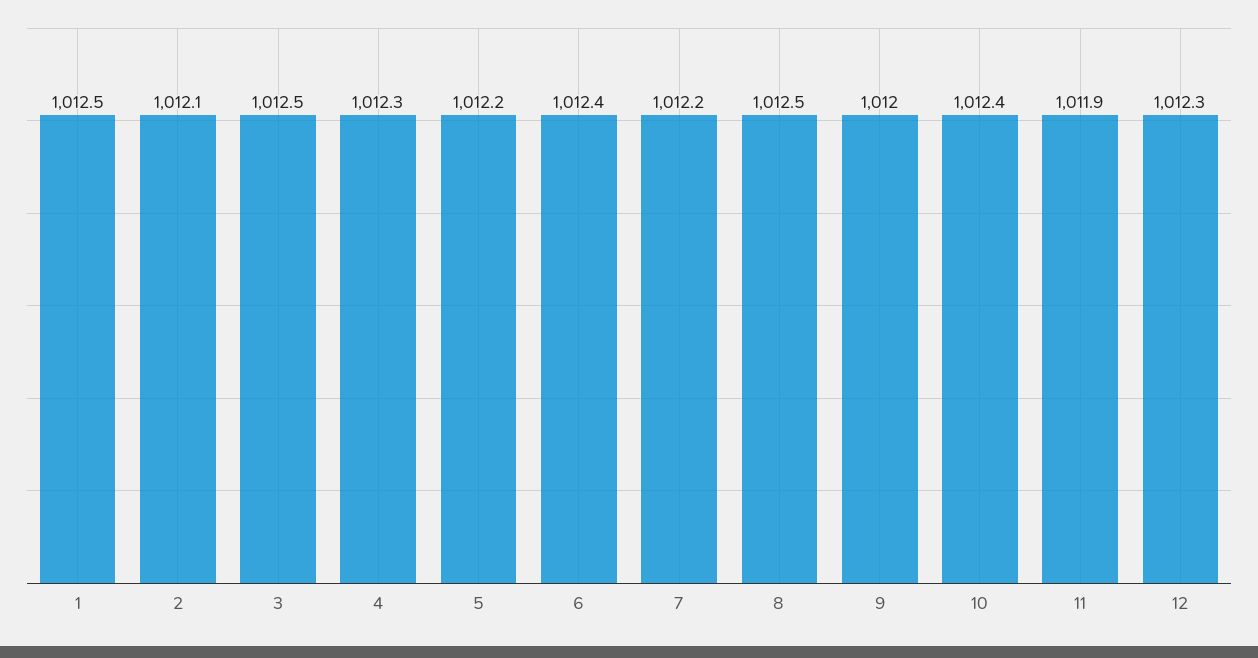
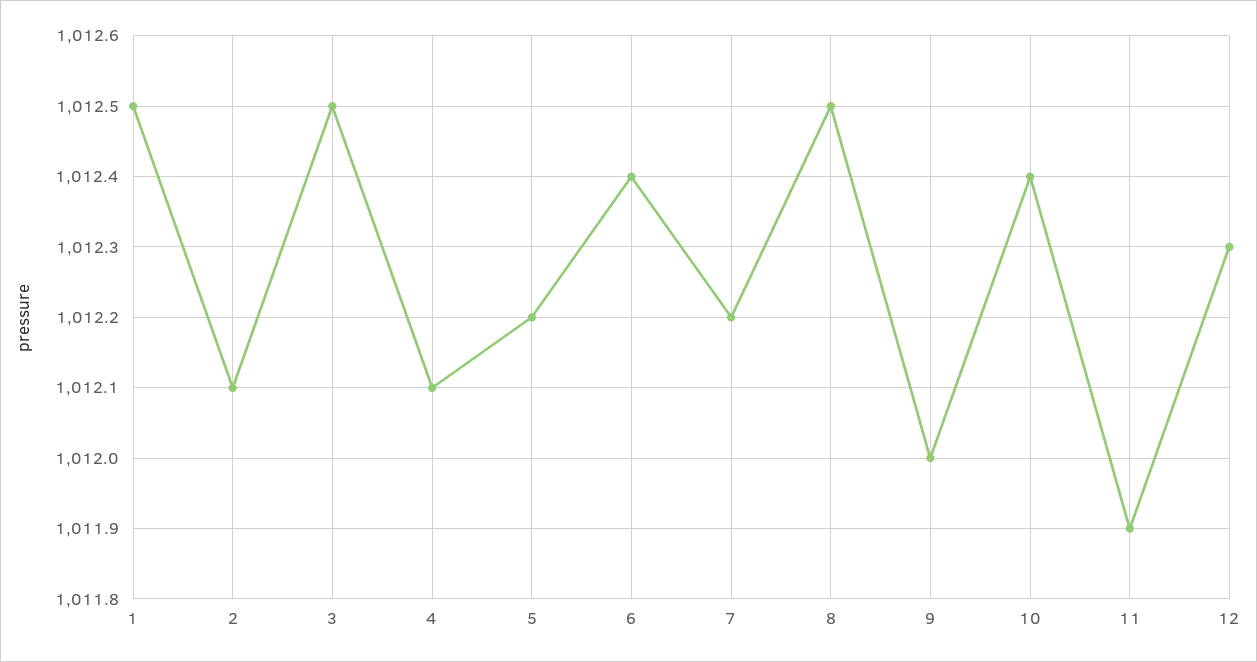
4: 1012.3 -> 1012.1

